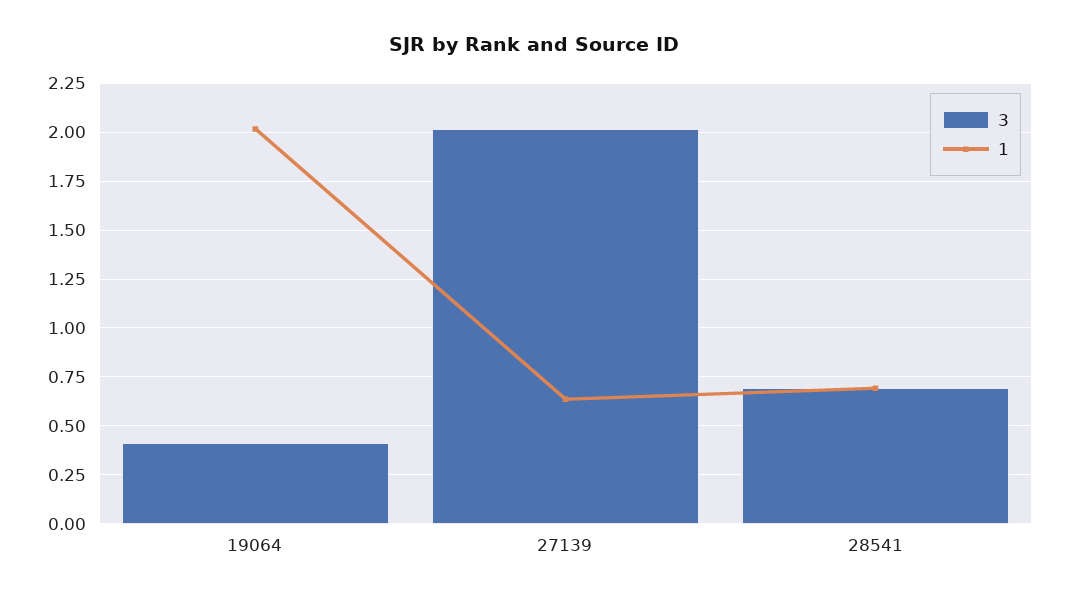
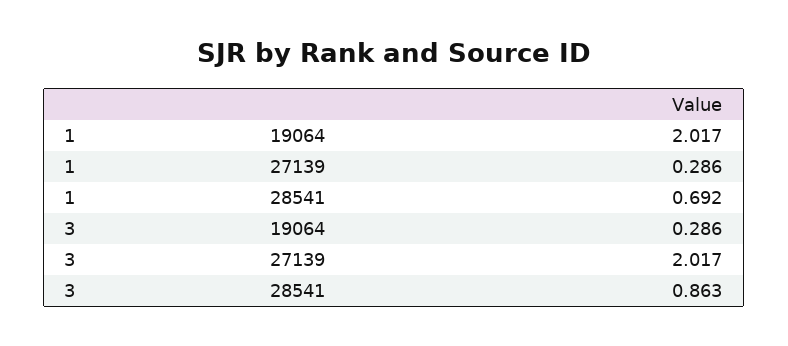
3, 19064: 0.4 -> 0.286
1, 27139: 0.65 -> 0.286
3, 28541: 0.7 -> 0.863

